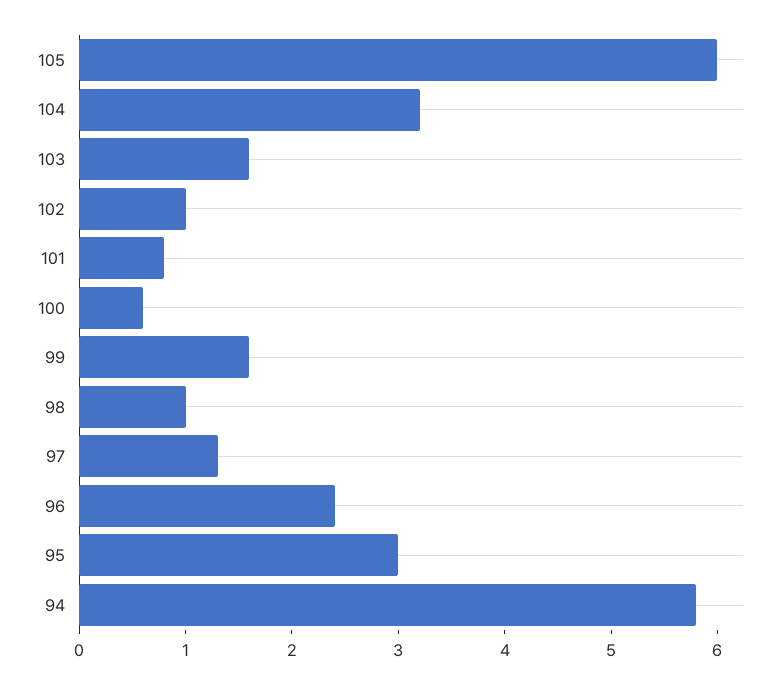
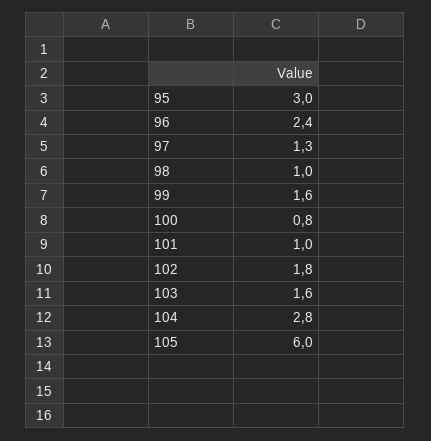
104: 3.2 -> 2.8
102: 1 -> 1.8
101: 0.8 -> 1
100: 0.6 -> 0.8
94: 5.8 -> none

